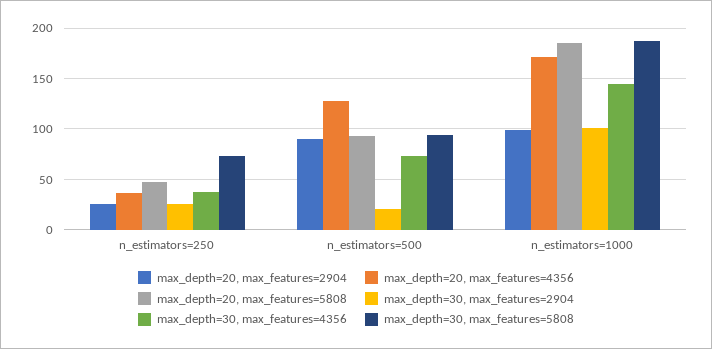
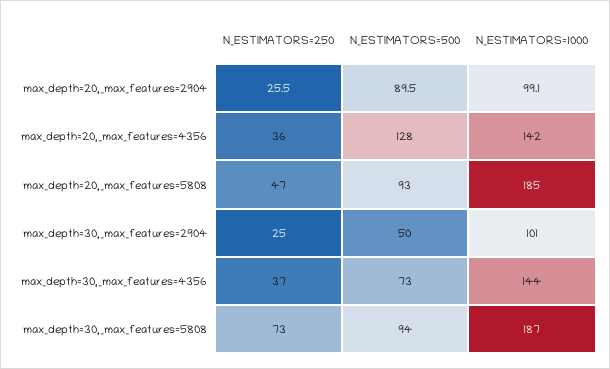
max_depth=30, max_features=2904, n_estimators=500: 20 -> 50
max_depth=20, max_features=4356, n_estimators=1000: 170 -> 142

